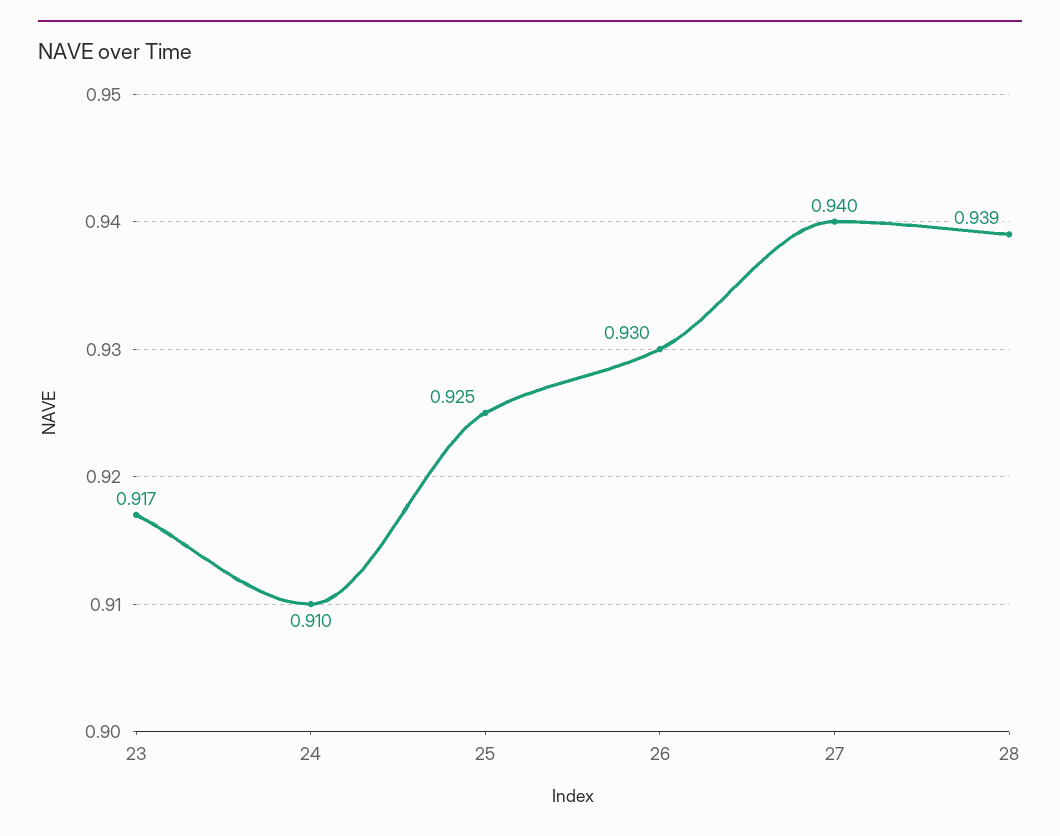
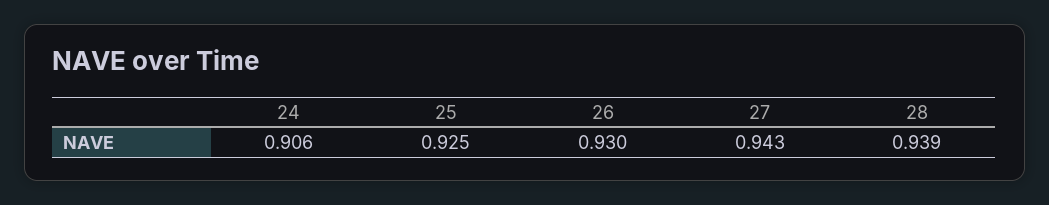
23: 0.917 -> none
24: 0.91 -> 0.906
27: 0.94 -> 0.943

